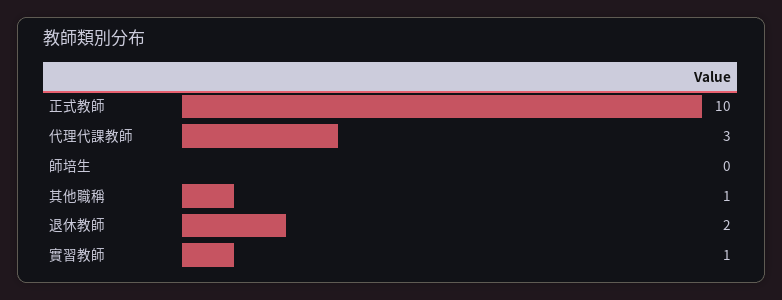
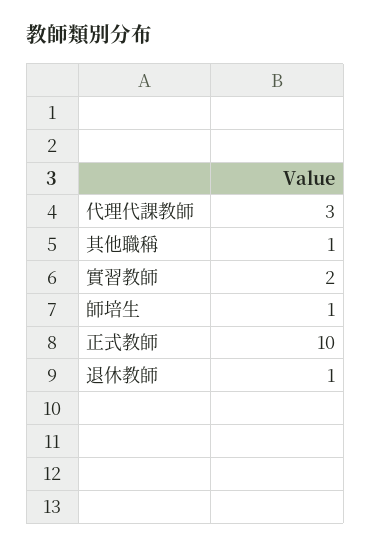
師培生: 0 -> 1
退休教師: 2 -> 1
實習教師: 1 -> 2

